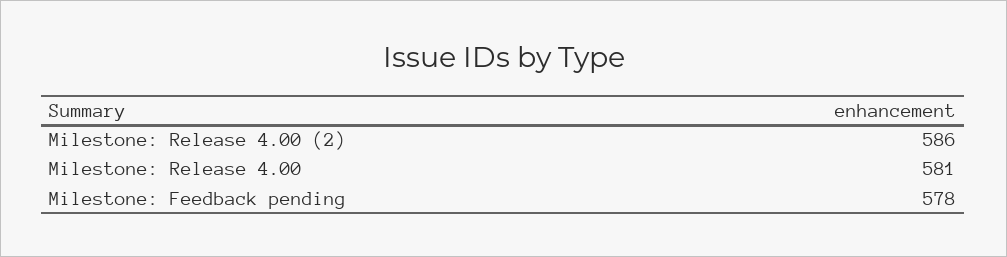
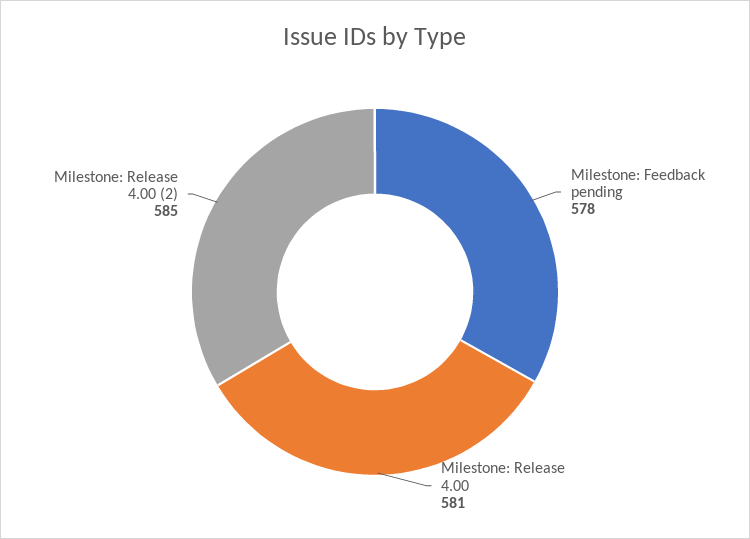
Milestone: Release 4.00 (2): 586 -> 585

